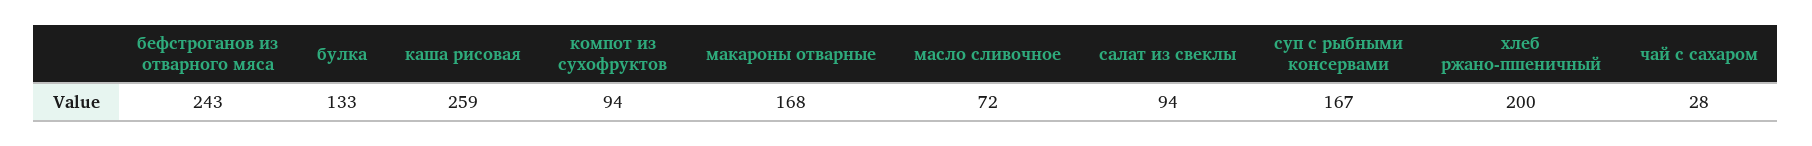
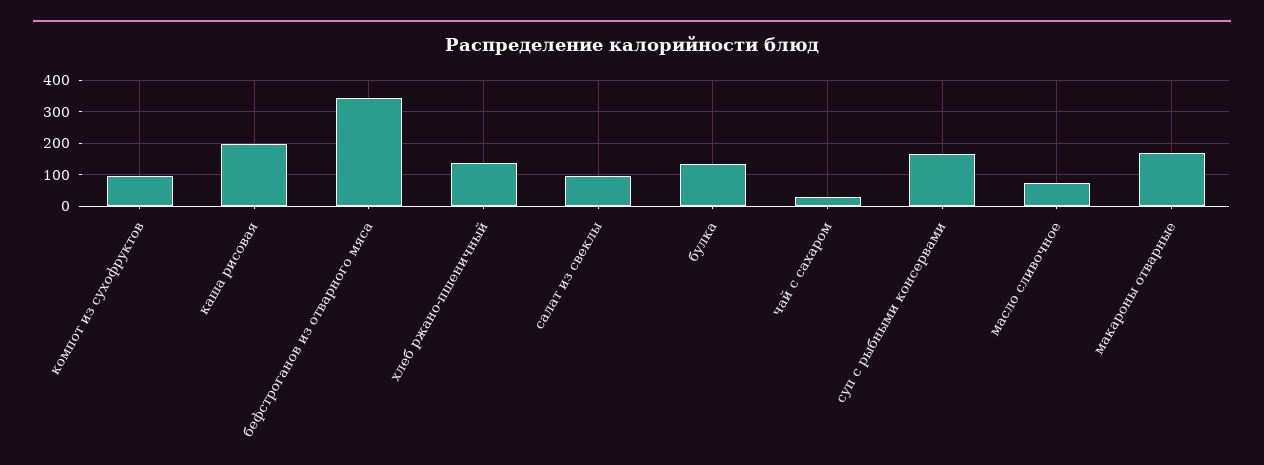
бефстроганов из отварного мяса: 243 -> 340
каша рисовая: 259 -> 200
хлеб ржано-пшеничный: 200 -> 140

